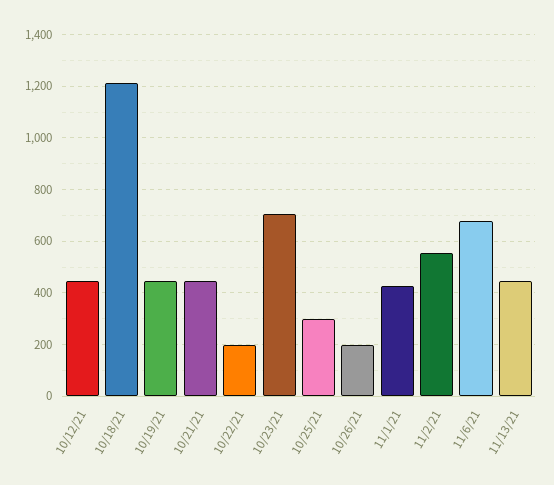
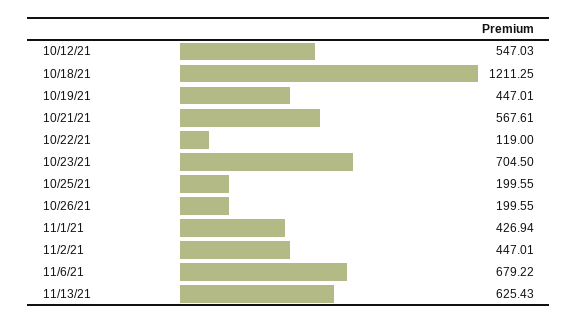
10/12/21: 450 -> 547.03
10/21/21: 450 -> 567.61
10/22/21: 200 -> 119
10/25/21: 300 -> 199.55
11/2/21: 550 -> 447.01
11/13/21: 450 -> 625.43

